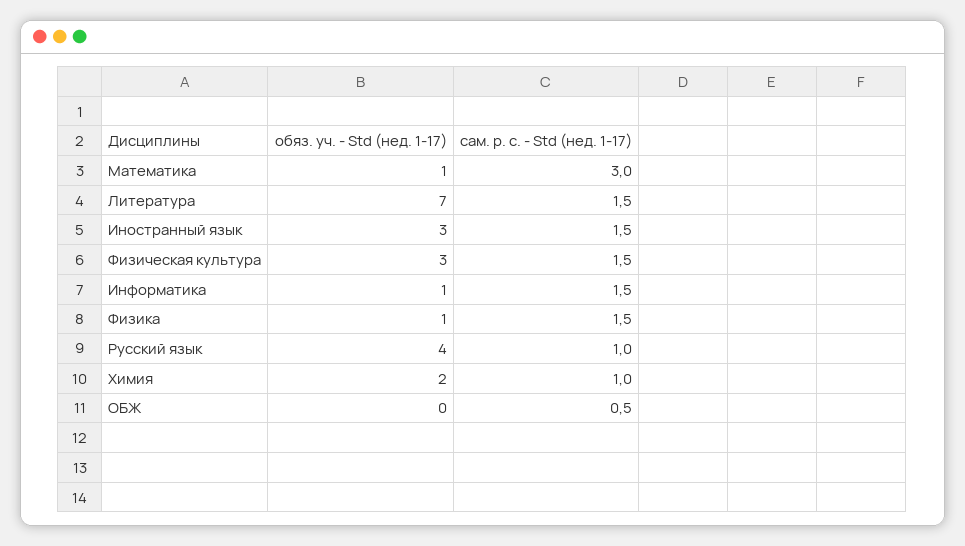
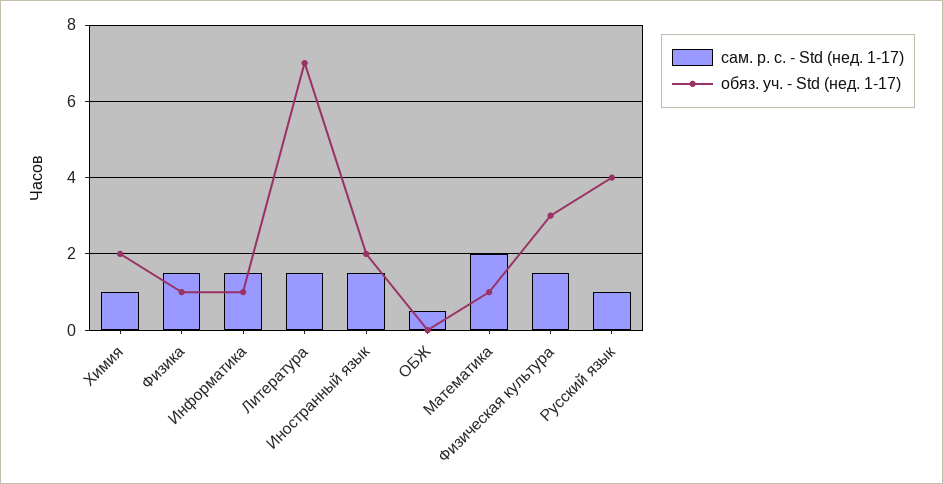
сам. р. с. - Std (нед. 1-17), Математика: 3 -> 2
обяз. уч. - Std (нед. 1-17), Иностранный язык: 3 -> 2

